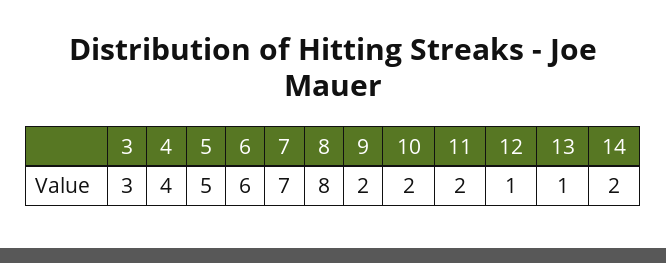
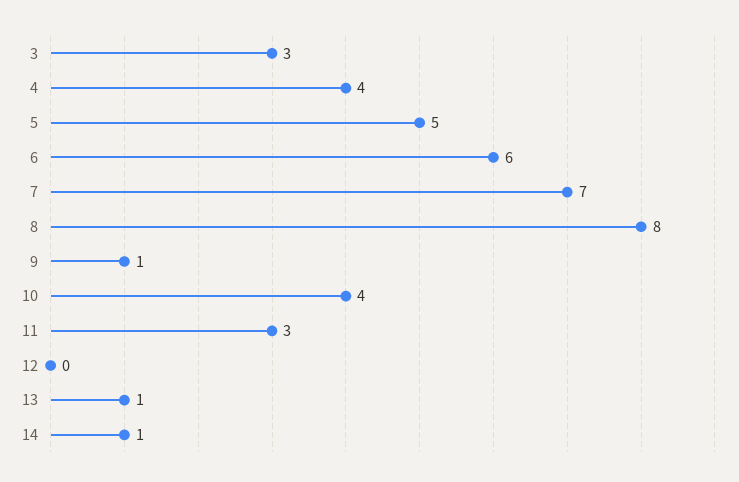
9: 2 -> 1
10: 2 -> 4
11: 2 -> 3
12: 1 -> 0
14: 2 -> 1

